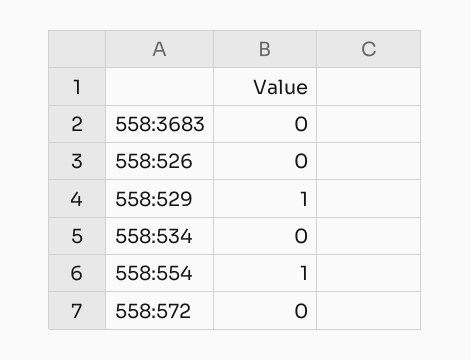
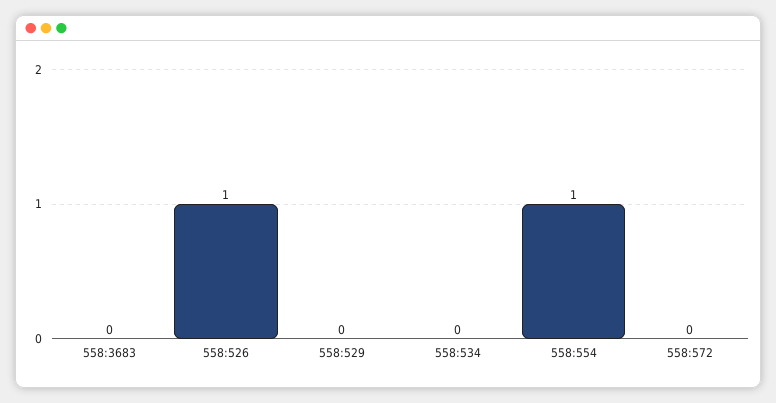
558:526: 0 -> 1
558:529: 1 -> 0

